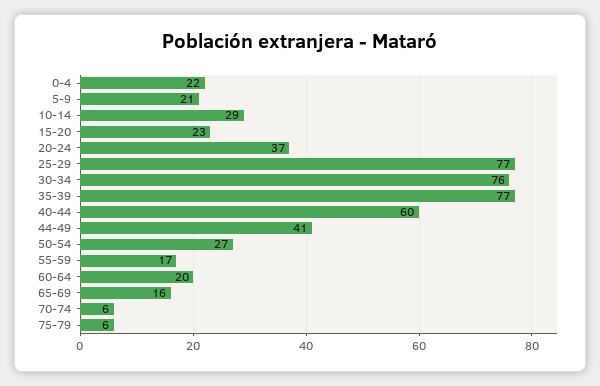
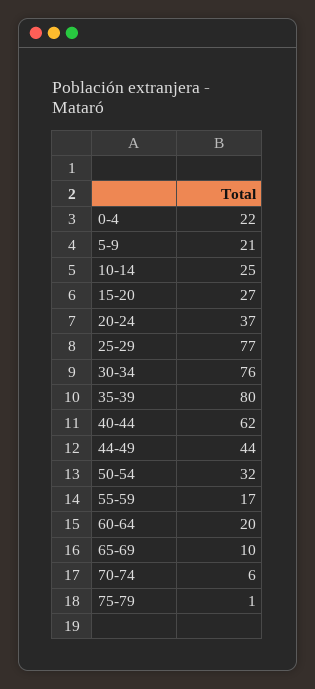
10-14: 29 -> 25
15-20: 23 -> 27
35-39: 77 -> 80
40-44: 60 -> 62
44-49: 41 -> 44
50-54: 27 -> 32
65-69: 16 -> 10
75-79: 6 -> 1

